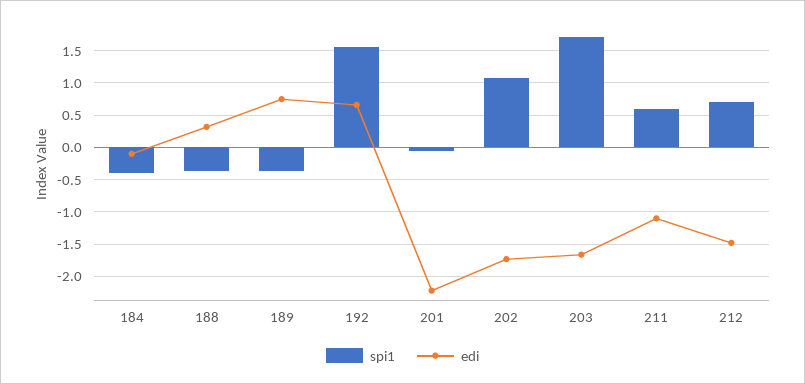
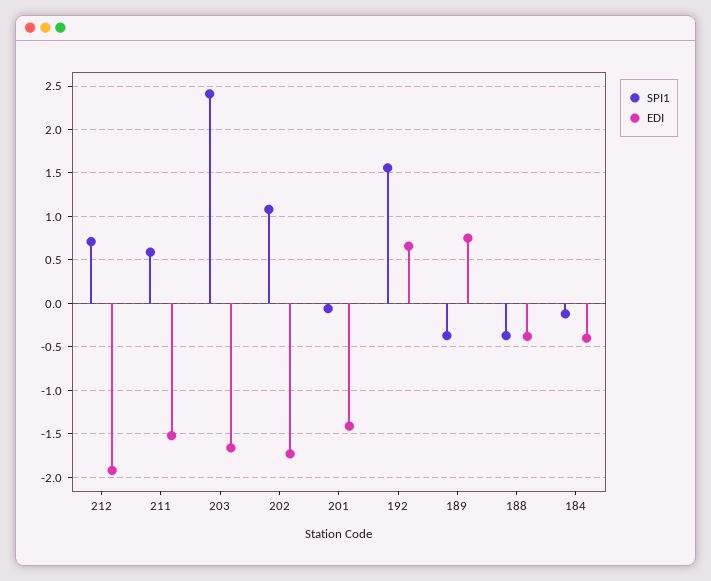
spi1, 184: -0.4 -> -0.1
edi, 184: -0.1 -> -0.4
edi, 188: 0.3 -> -0.4
edi, 201: -2.2 -> -1.4
spi1, 203: 1.7 -> 2.4
edi, 211: -1.1 -> -1.5
edi, 212: -1.5 -> -1.9

